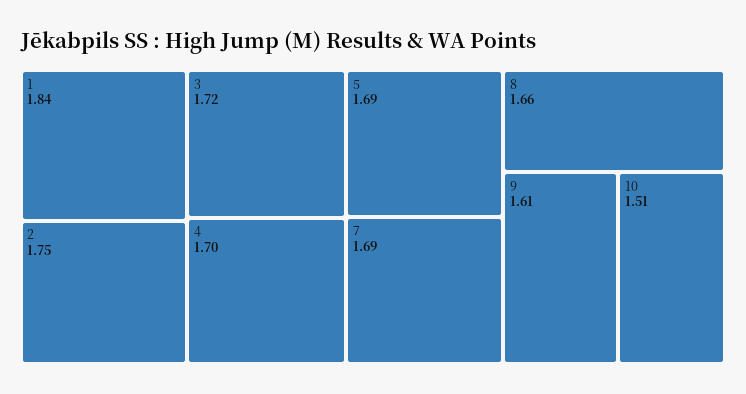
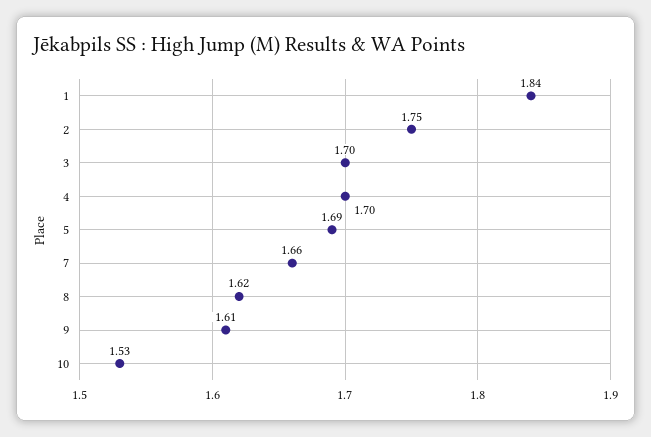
3: 1.72 -> 1.7
7: 1.69 -> 1.66
8: 1.66 -> 1.62
10: 1.51 -> 1.53

